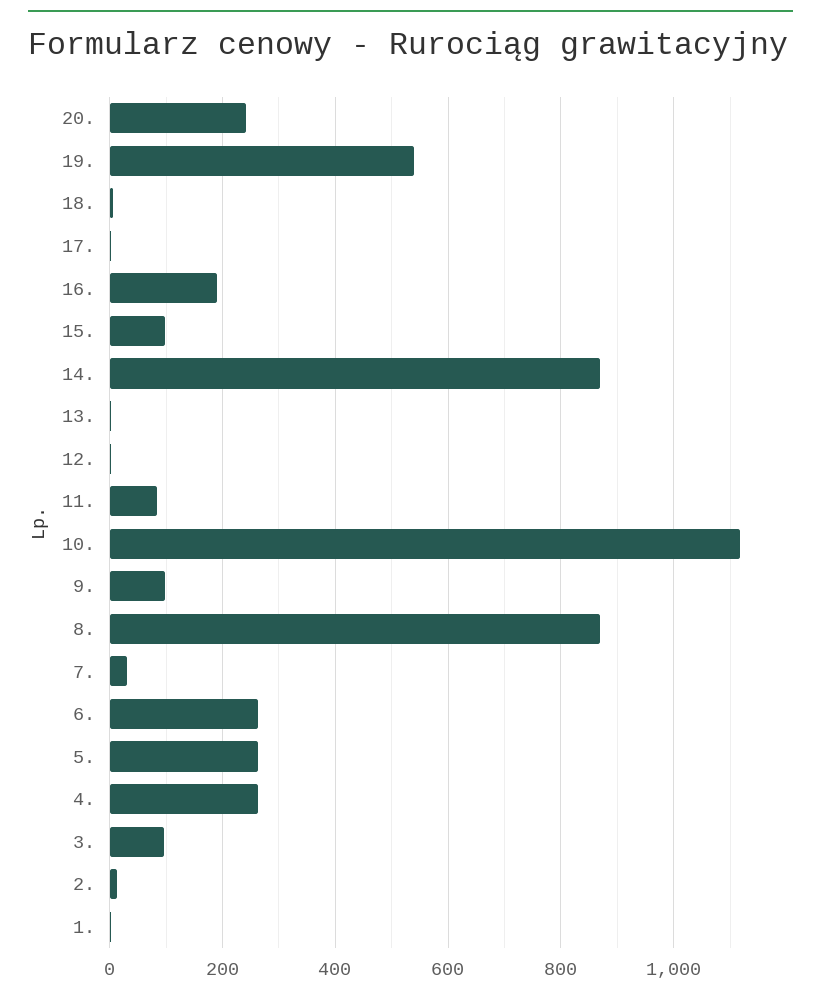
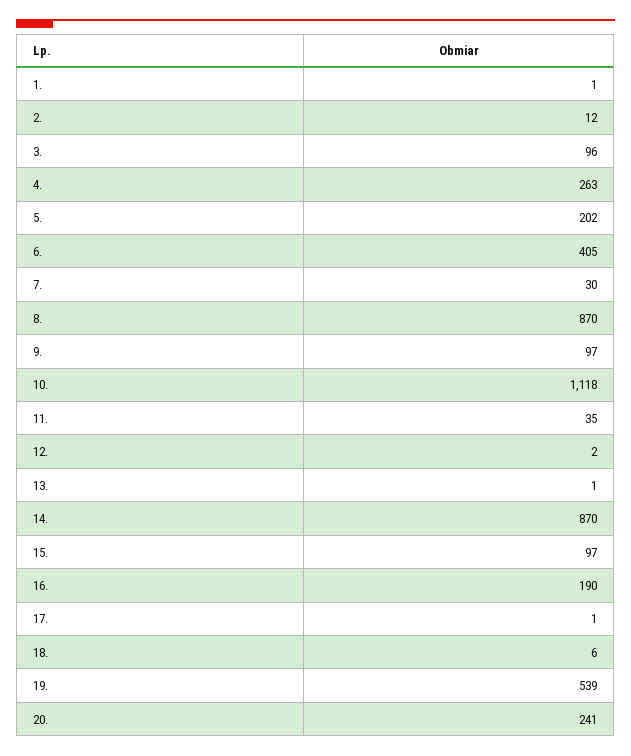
11.: 80 -> 35
6.: 260 -> 405
5.: 260 -> 202

